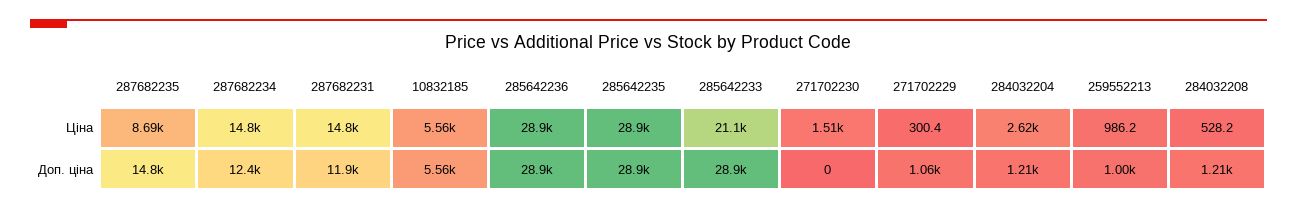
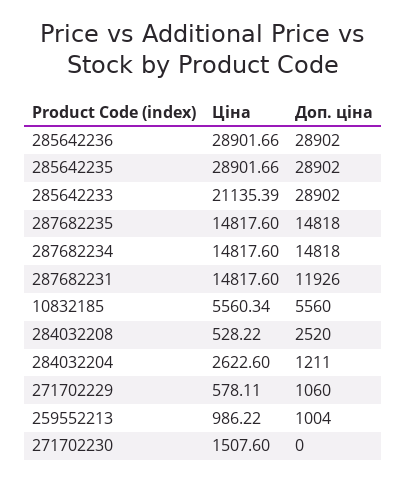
287682235, Ціна: 8690 -> 14817.6
271702229, Ціна: 300.4 -> 578.11
287682234, Доп. ціна: 12400 -> 14818
284032208, Доп. ціна: 1210 -> 2520

